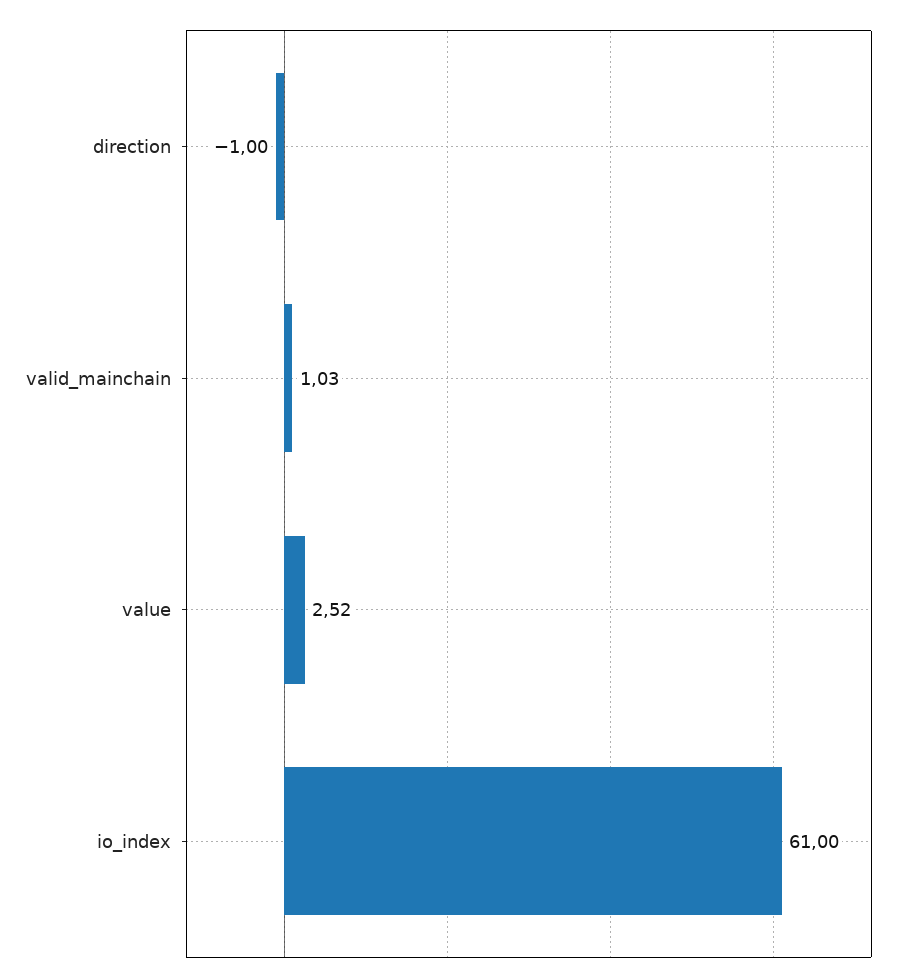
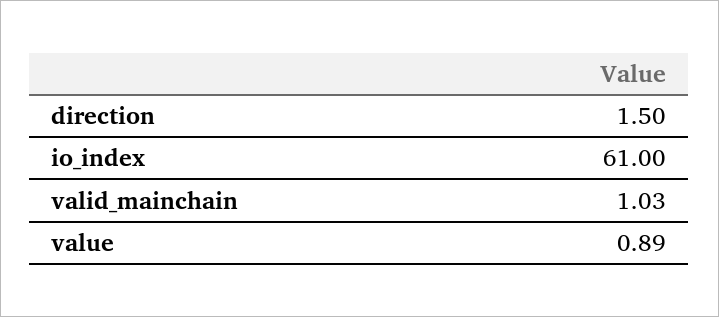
direction: -1 -> 1.5
value: 2.52 -> 0.89

